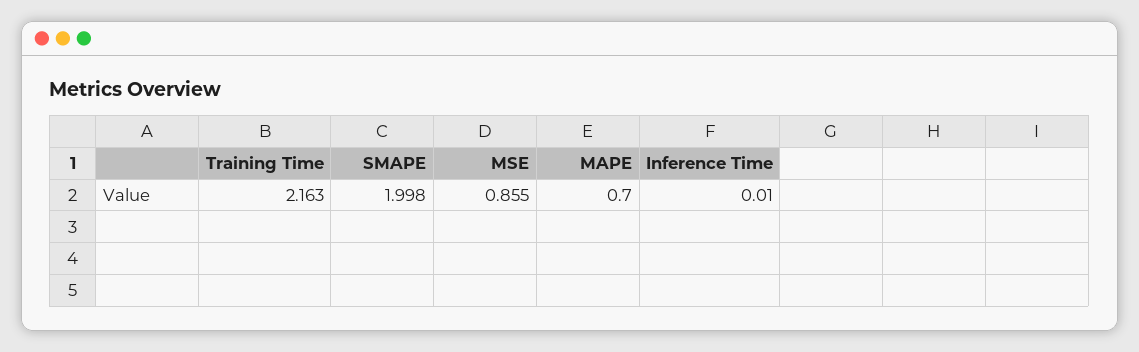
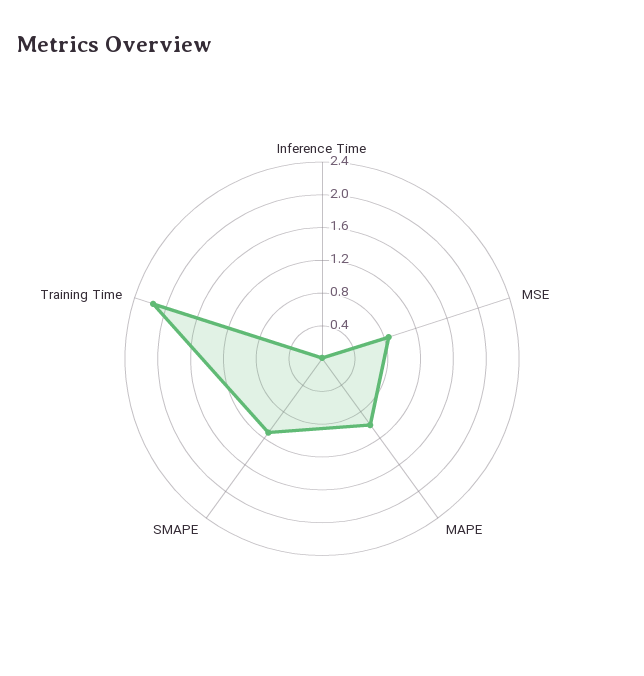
SMAPE: 1.998 -> 1.1
MAPE: 0.7 -> 1

